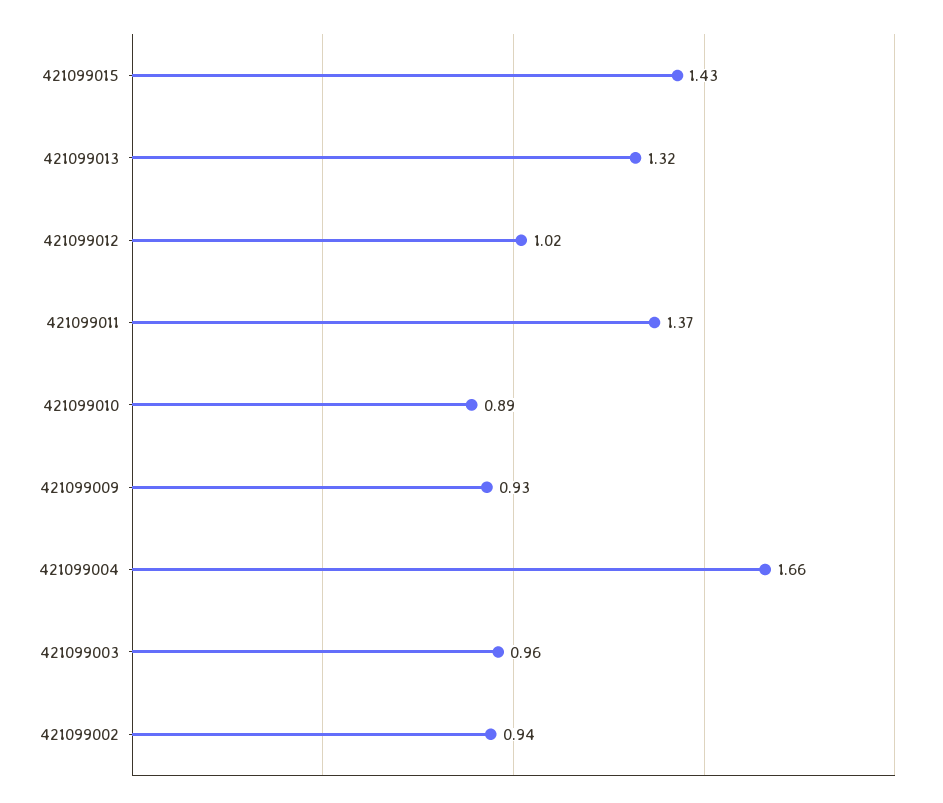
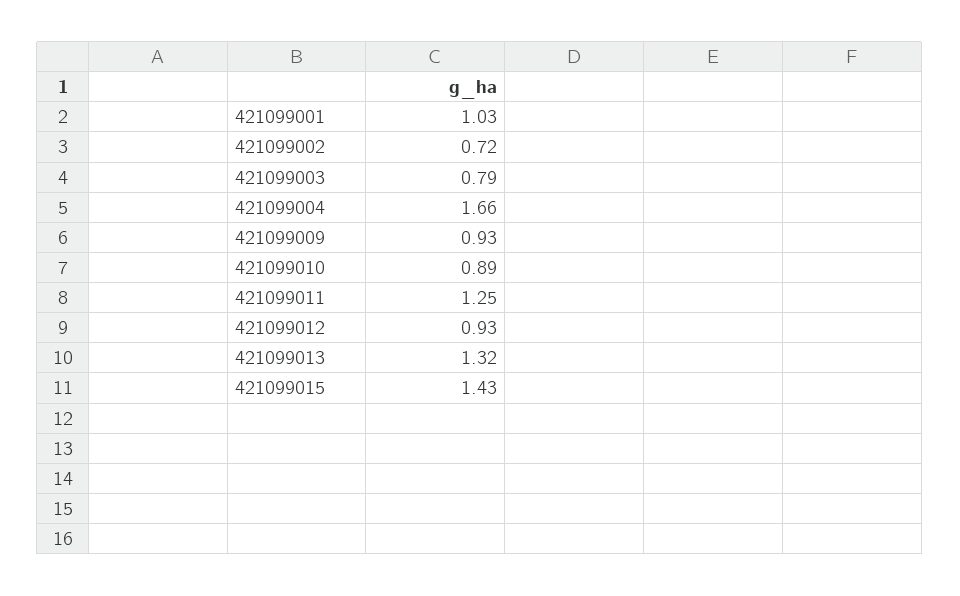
421099012: 1.02 -> 0.93
421099011: 1.37 -> 1.25
421099003: 0.96 -> 0.79
421099002: 0.94 -> 0.72
421099001: none -> 1.03

